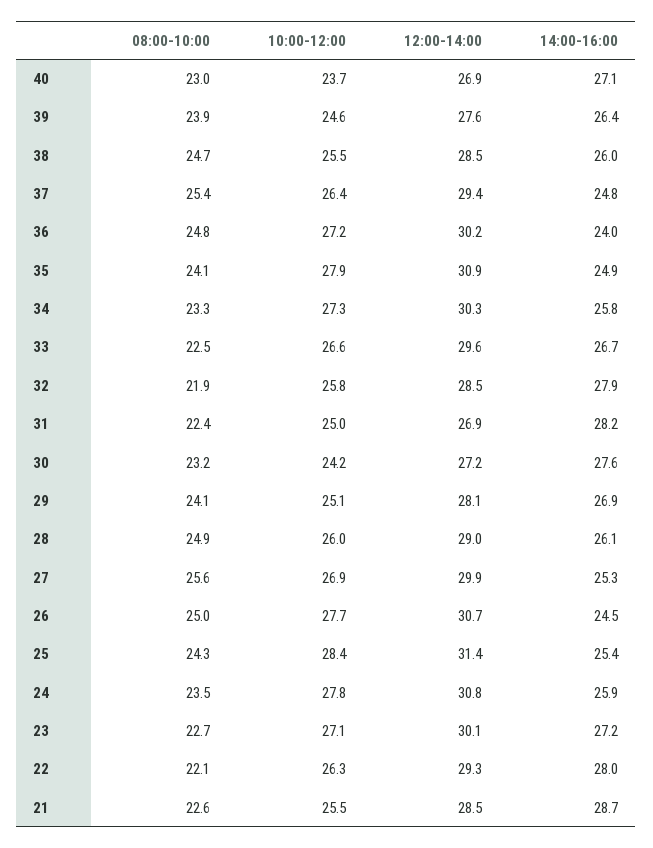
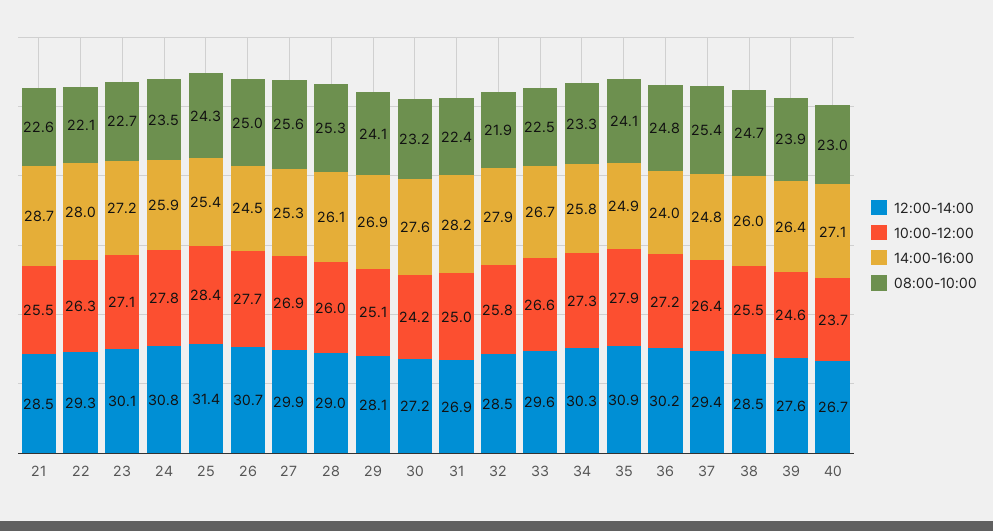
12:00-14:00, 40: 26.9 -> 26.7
08:00-10:00, 28: 24.9 -> 25.3

